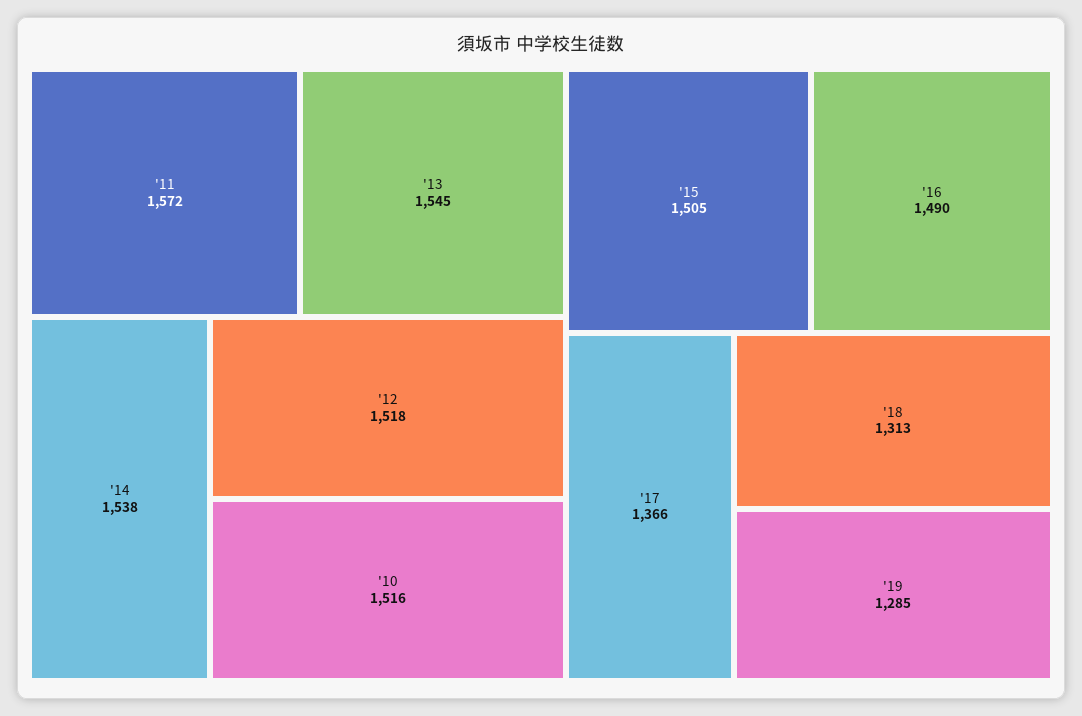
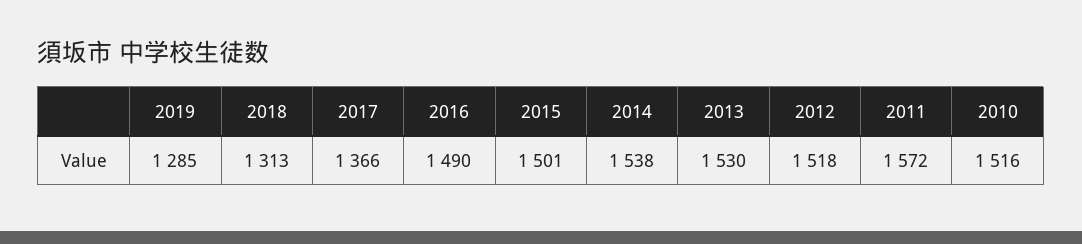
'13: 1545 -> 1530
'15: 1505 -> 1501

